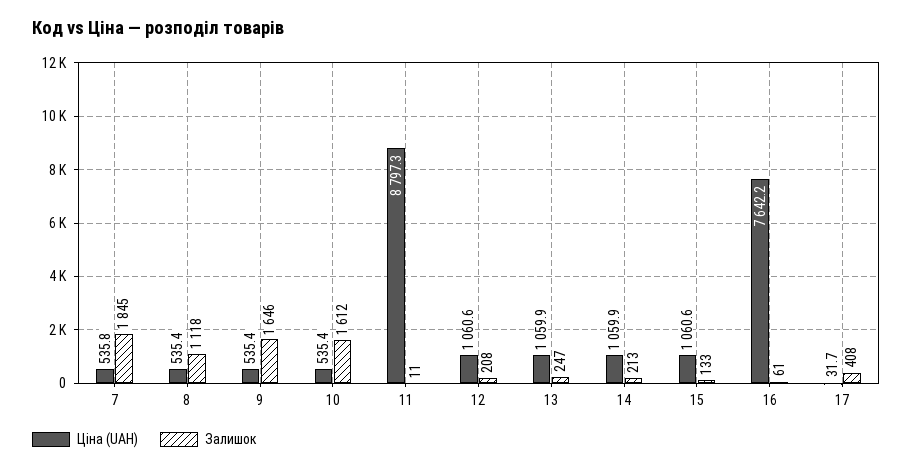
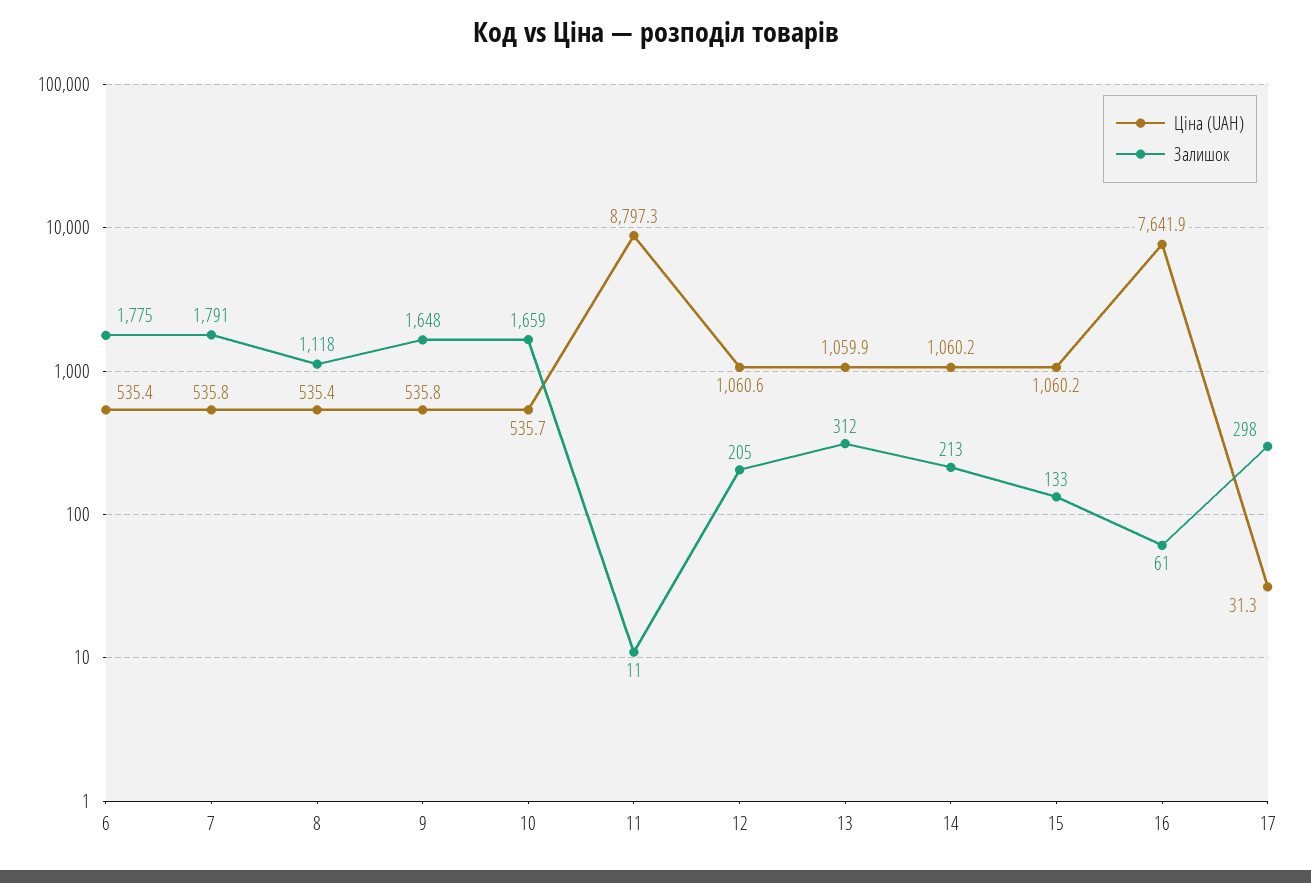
Залишок, 7: 1845 -> 1791
Ціна (UAH), 9: 535.4 -> 535.8
Залишок, 9: 1646 -> 1648
Ціна (UAH), 10: 535.4 -> 535.7
Залишок, 10: 1612 -> 1659
Залишок, 12: 208 -> 205
Залишок, 13: 247 -> 312
Ціна (UAH), 14: 1059.9 -> 1060.2
Ціна (UAH), 15: 1060.6 -> 1060.2
Ціна (UAH), 16: 7642.2 -> 7641.9
Ціна (UAH), 17: 31.7 -> 31.3
Залишок, 17: 408 -> 298
Ціна (UAH), 6: none -> 535.4
Залишок, 6: none -> 1775

